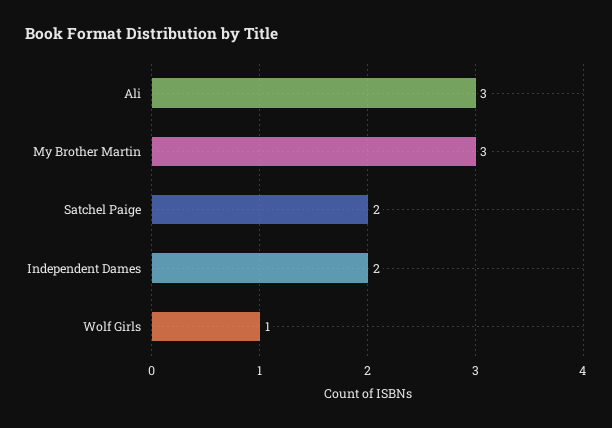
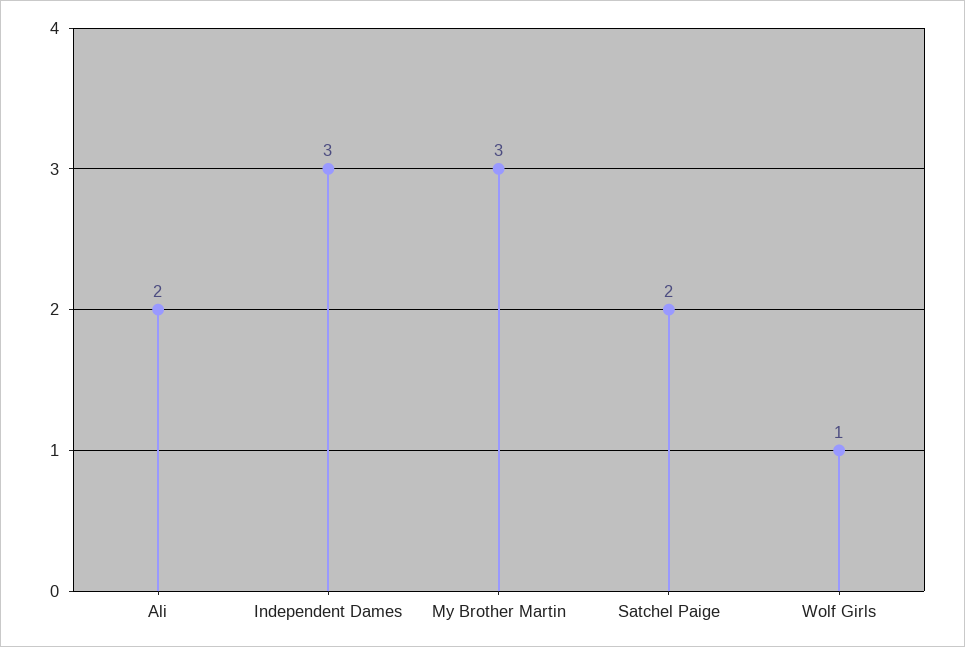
Ali: 3 -> 2
Independent Dames: 2 -> 3

